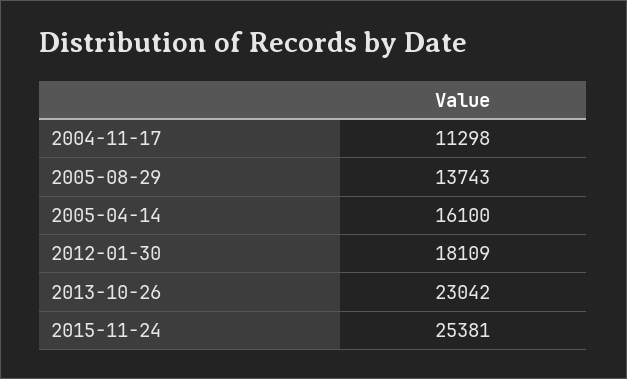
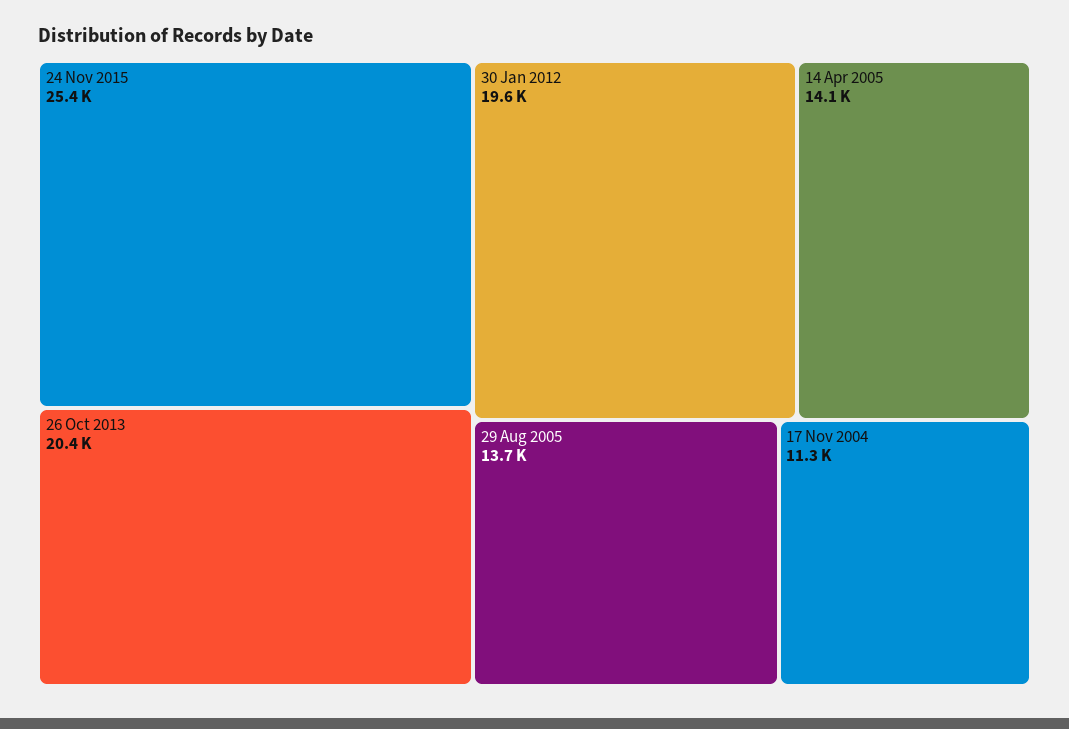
2005-04-14: 16100 -> 14100
2012-01-30: 18109 -> 19600
2013-10-26: 23042 -> 20400

